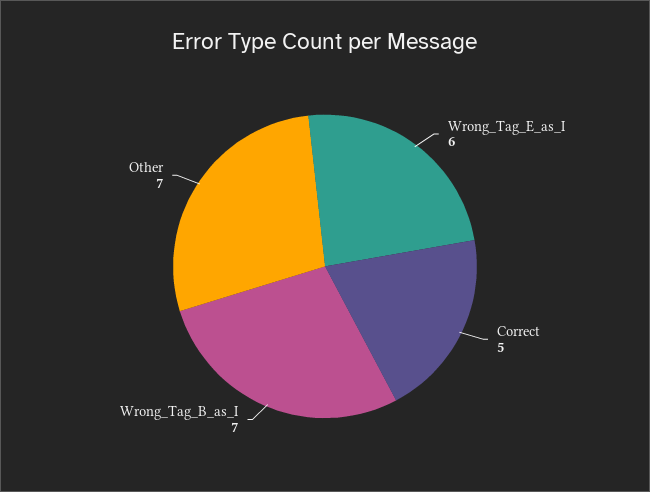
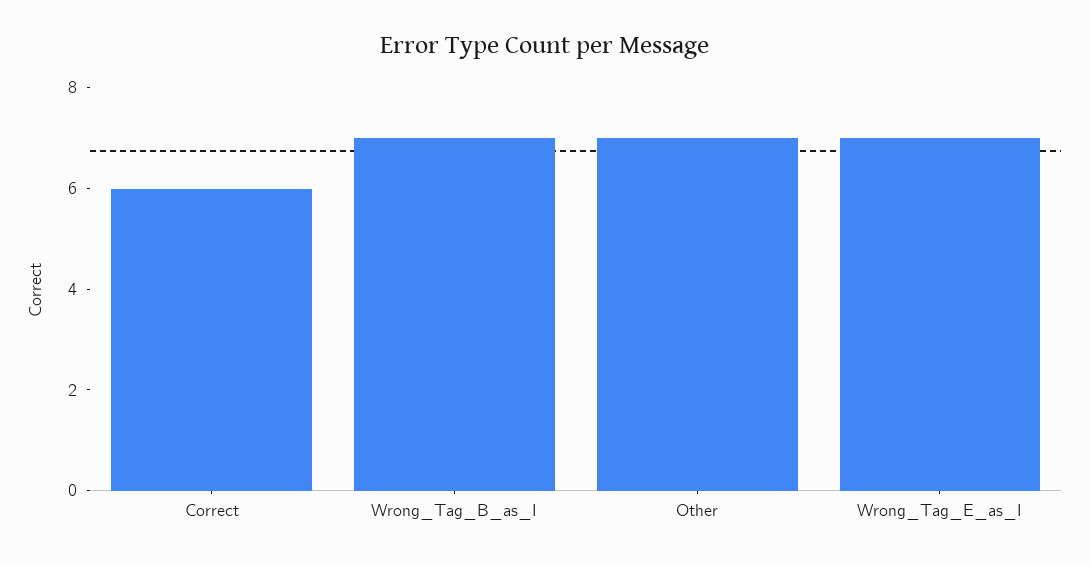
Wrong_Tag_E_as_I: 6 -> 7
Correct: 5 -> 6

